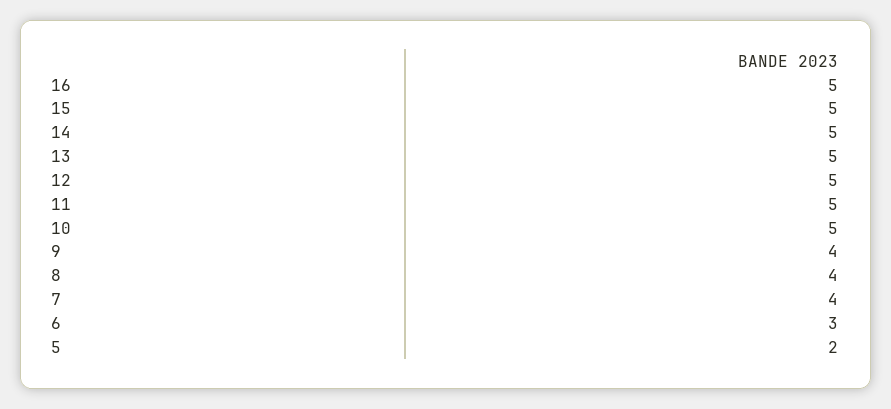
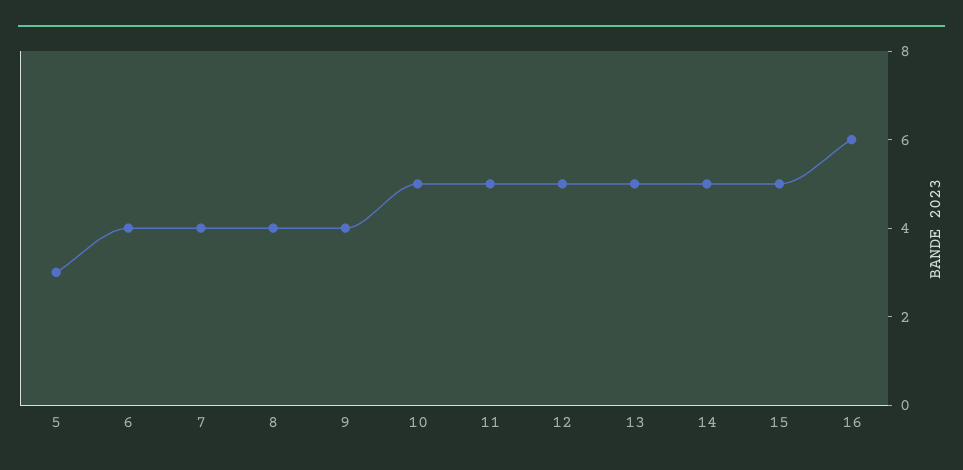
16: 5 -> 6
6: 3 -> 4
5: 2 -> 3

